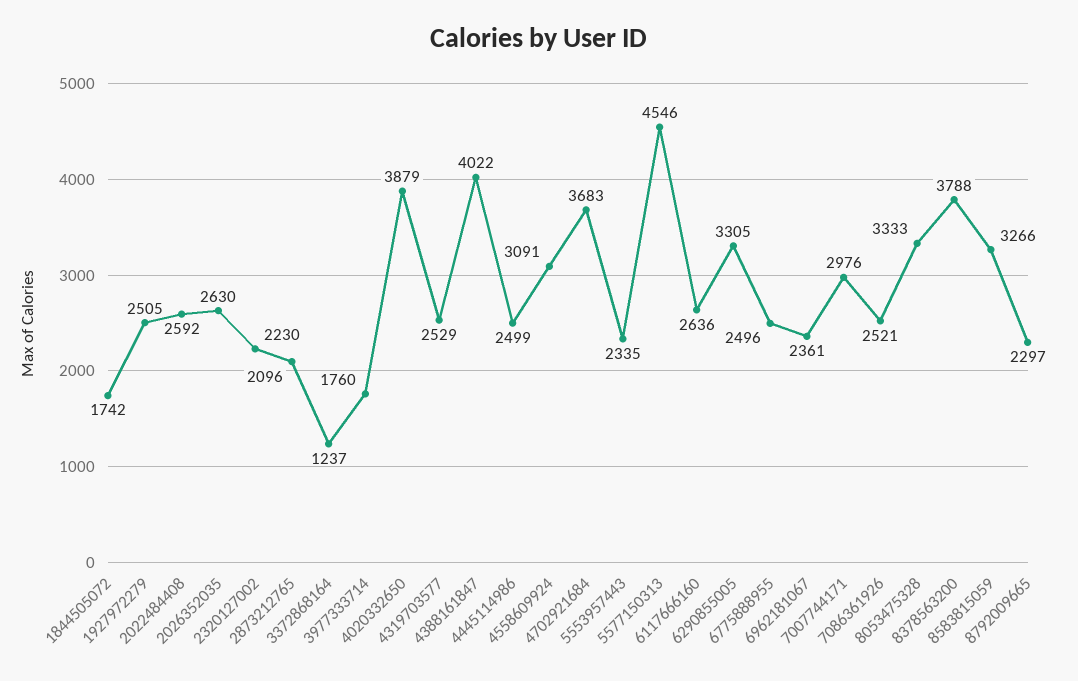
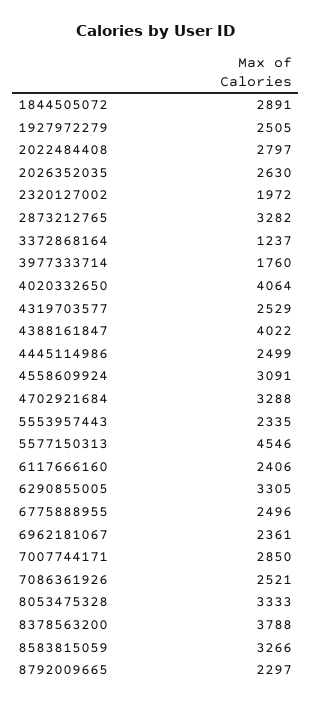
1844505072: 1742 -> 2891
2022484408: 2592 -> 2797
2320127002: 2230 -> 1972
2873212765: 2096 -> 3282
4020332650: 3879 -> 4064
4702921684: 3683 -> 3288
6117666160: 2636 -> 2406
7007744171: 2976 -> 2850

